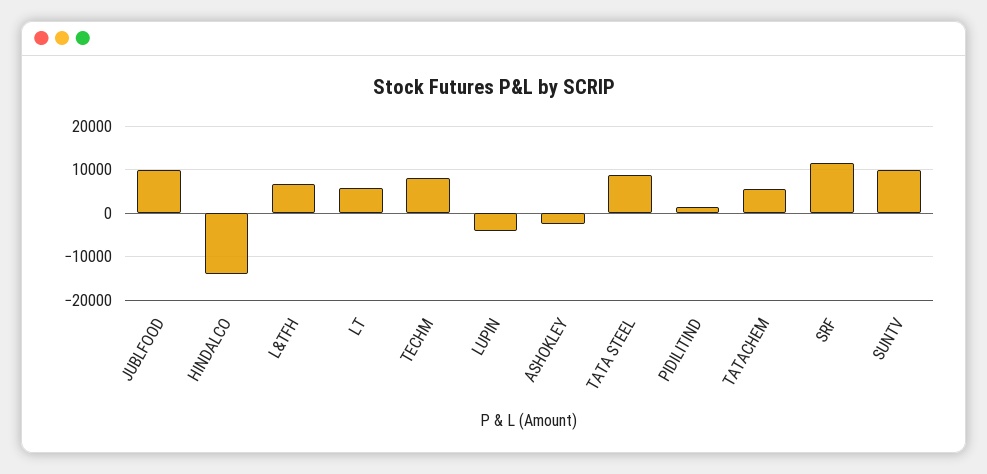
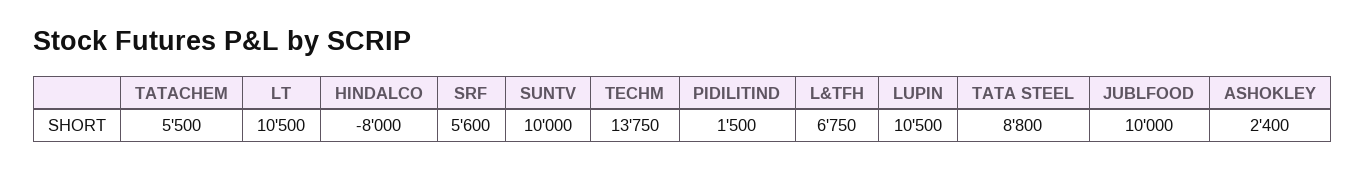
HINDALCO: -14000 -> -8000
LT: 6000 -> 10500
TECHM: 8000 -> 13750
LUPIN: -4000 -> 10500
ASHOKLEY: -2000 -> 2400
SRF: 12000 -> 5600

